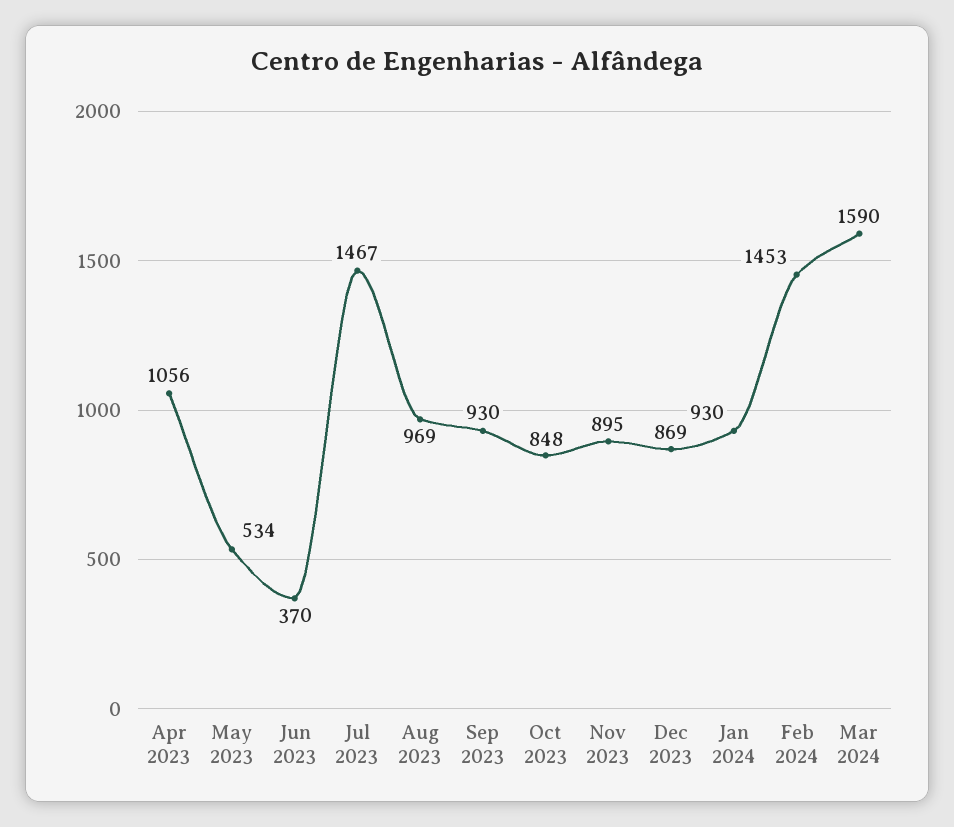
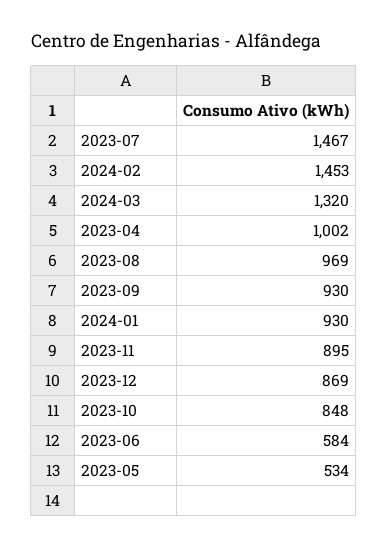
Apr 2023: 1056 -> 1002
Jun 2023: 370 -> 584
Mar 2024: 1590 -> 1320

